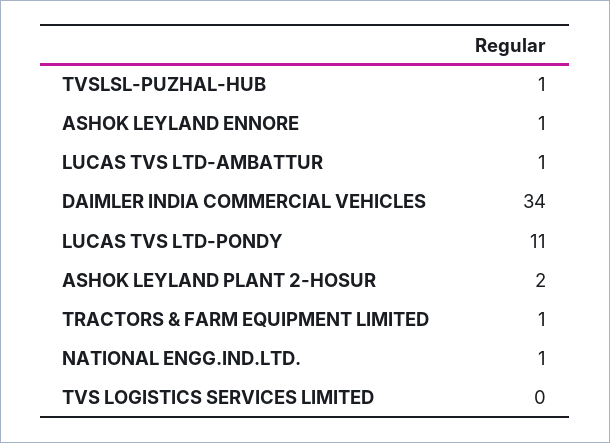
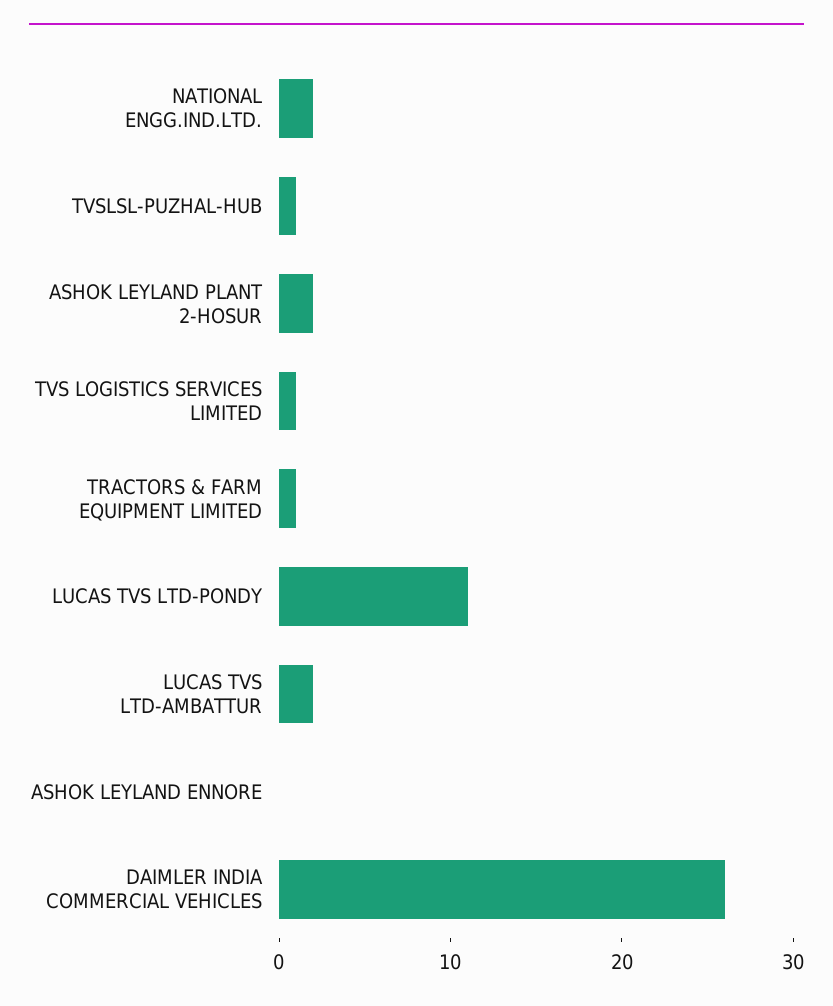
ASHOK LEYLAND ENNORE: 1 -> 0
LUCAS TVS LTD-AMBATTUR: 1 -> 2
DAIMLER INDIA COMMERCIAL VEHICLES: 34 -> 26
NATIONAL ENGG.IND.LTD.: 1 -> 2
TVS LOGISTICS SERVICES LIMITED: 0 -> 1

